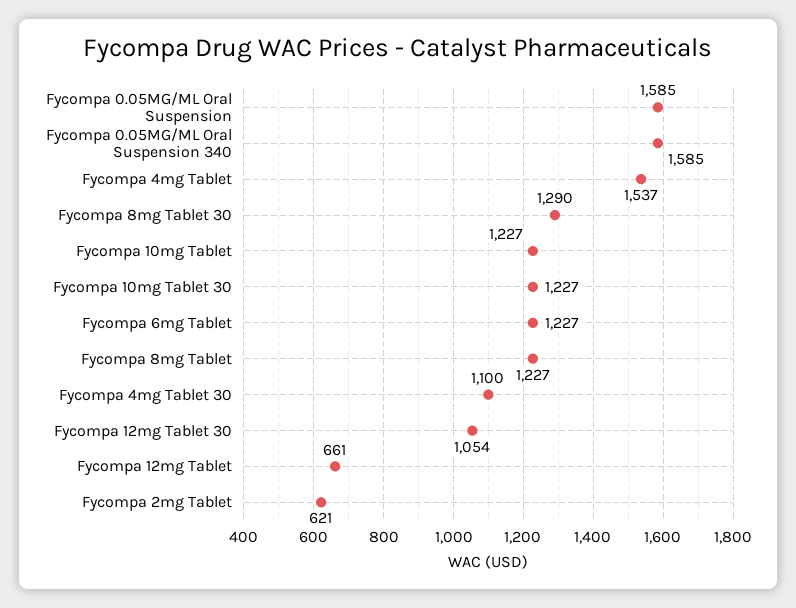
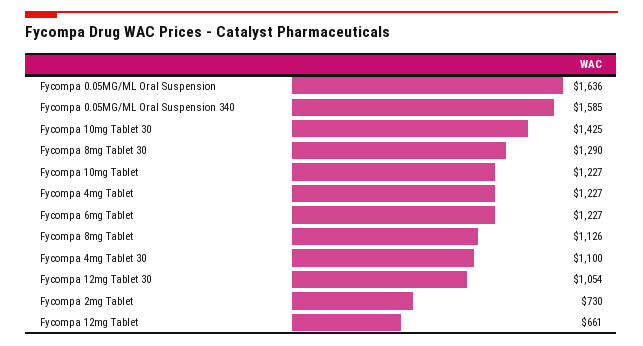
Fycompa 0.05MG/ML Oral Suspension: 1585 -> 1636
Fycompa 4mg Tablet: 1537 -> 1227
Fycompa 10mg Tablet 30: 1227 -> 1425
Fycompa 8mg Tablet: 1227 -> 1126
Fycompa 2mg Tablet: 621 -> 730

